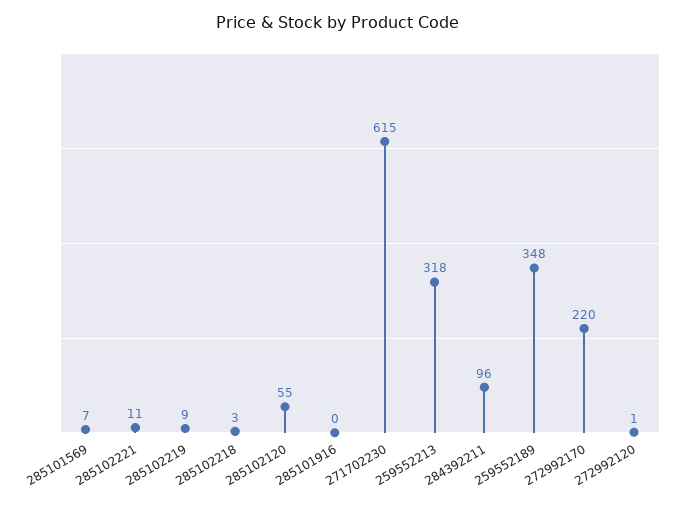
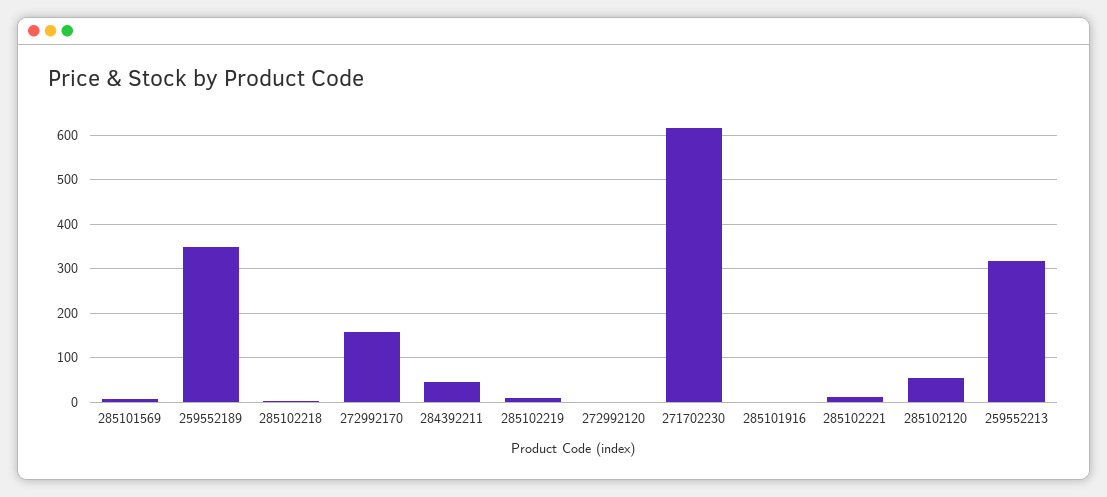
284392211: 96 -> 40
272992170: 220 -> 160

